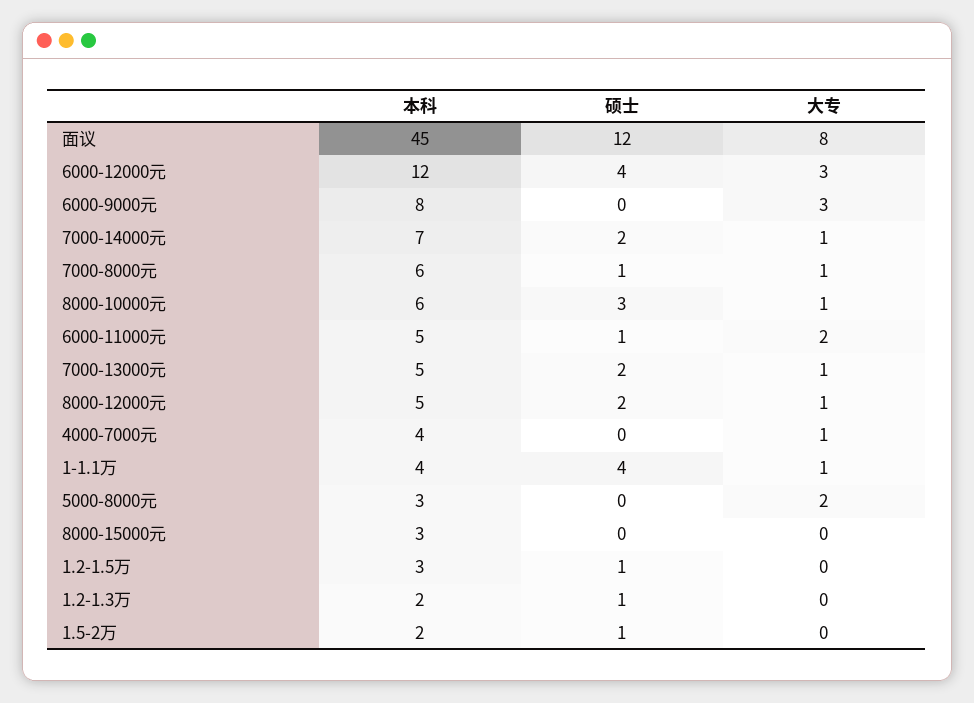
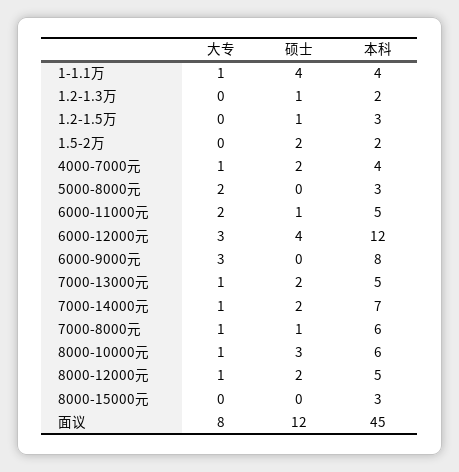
硕士, 4000-7000元: 0 -> 2
硕士, 1.5-2万: 1 -> 2

